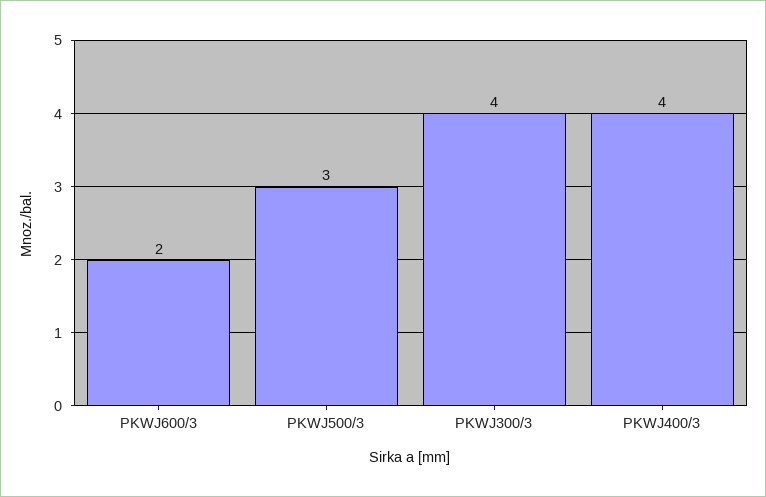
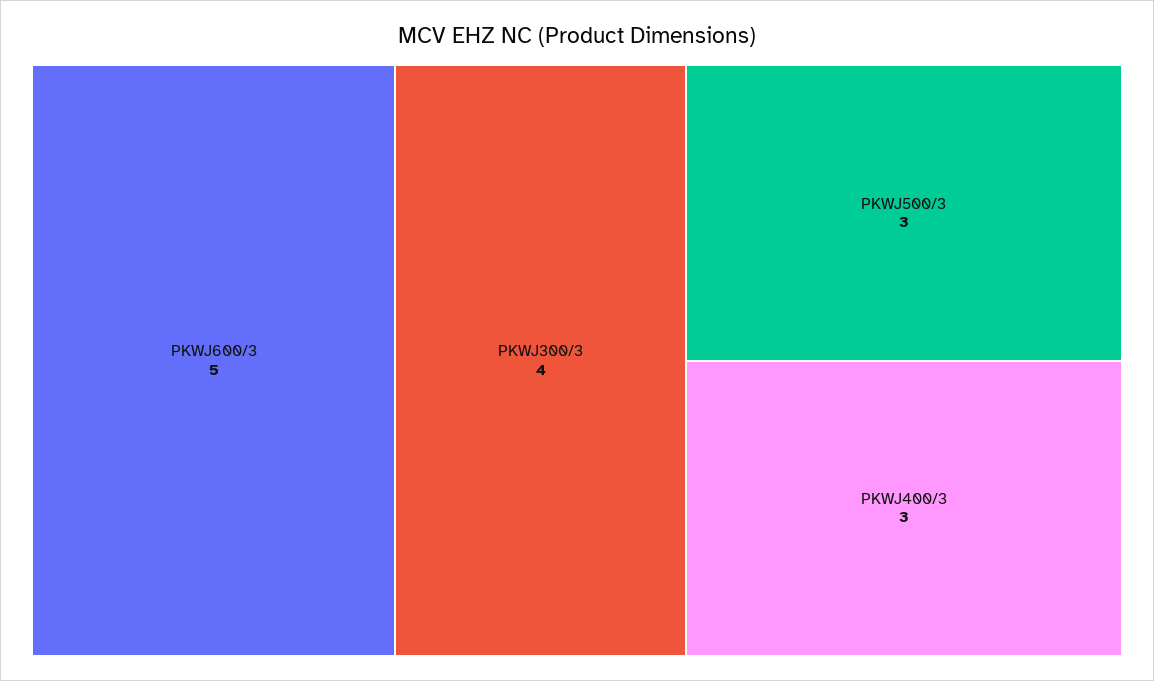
PKWJ600/3: 2 -> 5
PKWJ400/3: 4 -> 3

